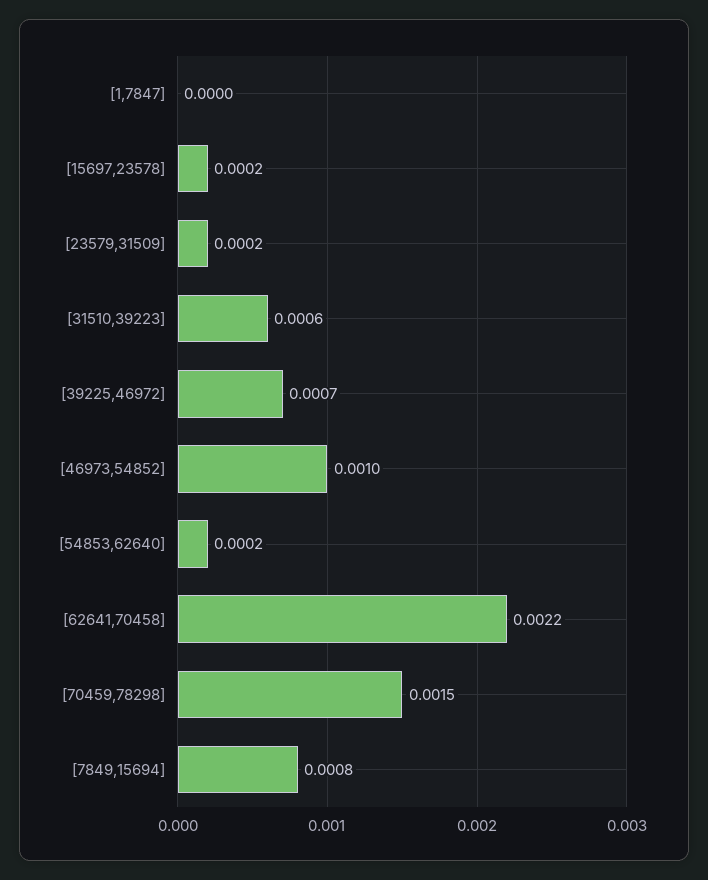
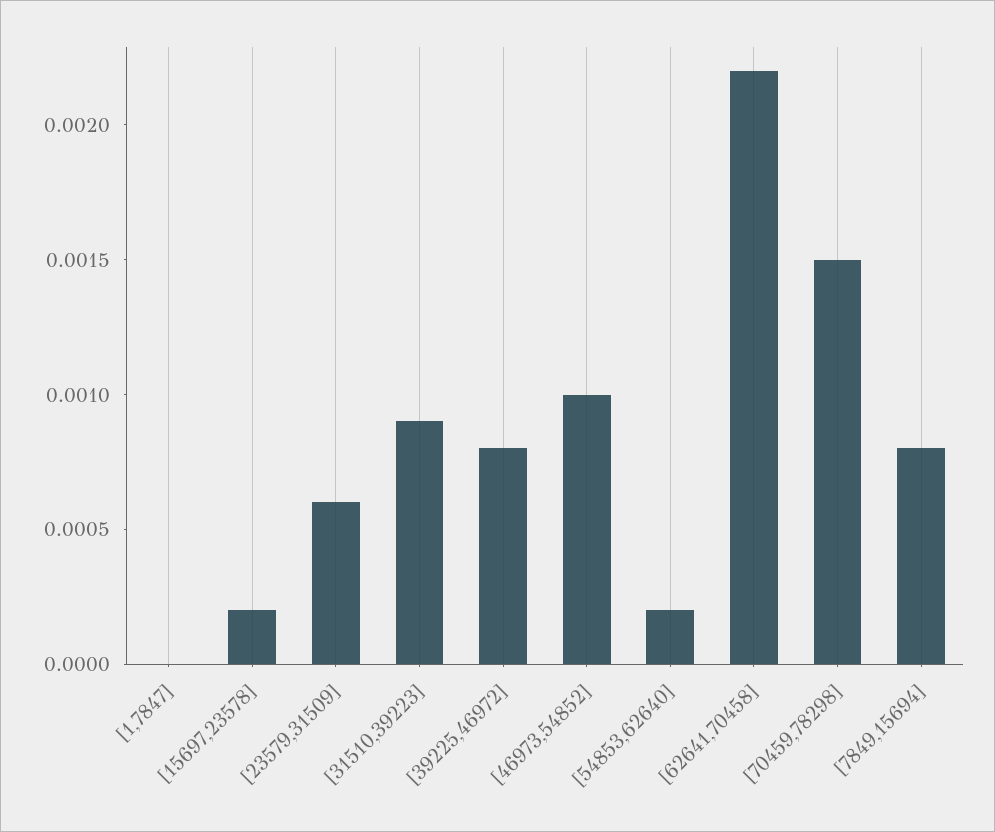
[23579,31509]: 0.0002 -> 0.0006
[31510,39223]: 0.0006 -> 0.0009
[39225,46972]: 0.0007 -> 0.0008

